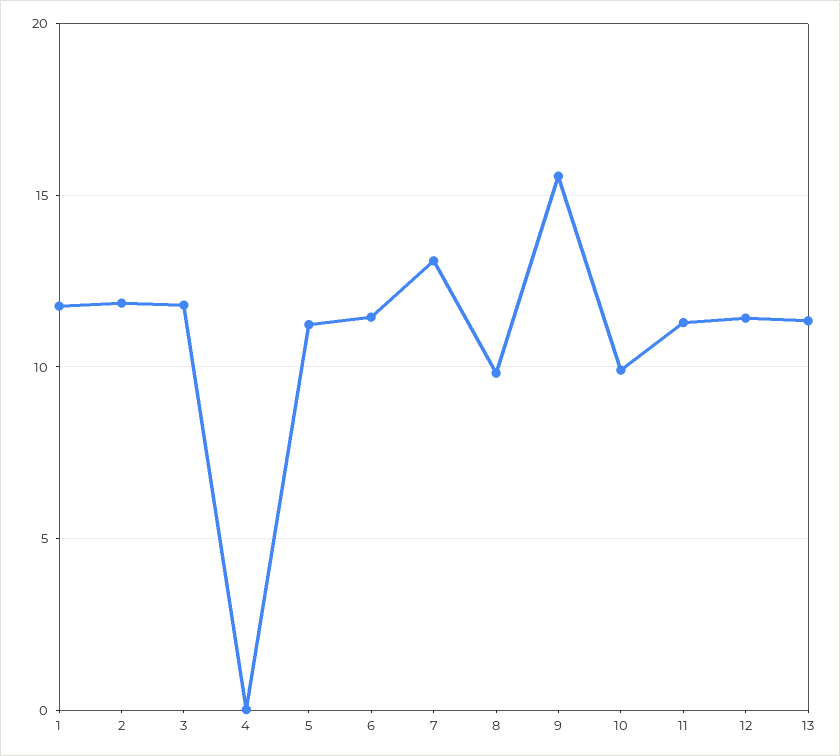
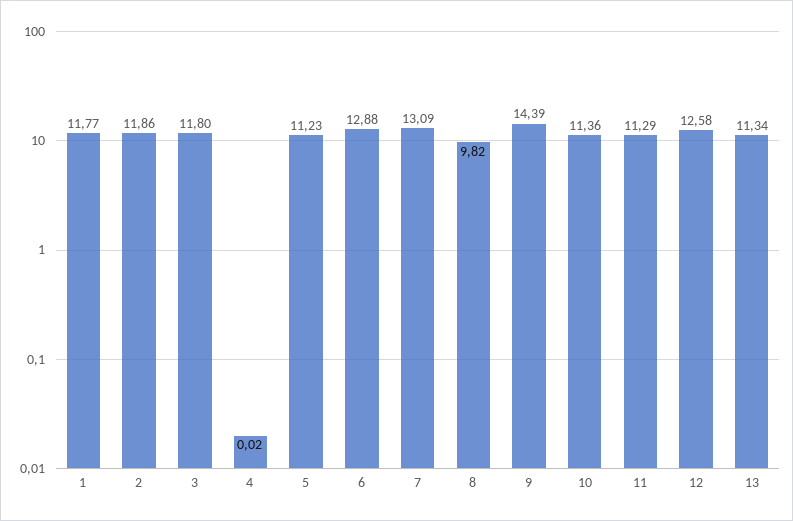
6: 11.5 -> 12.88
9: 15.5 -> 14.39
10: 10 -> 11.36
12: 11.5 -> 12.58

